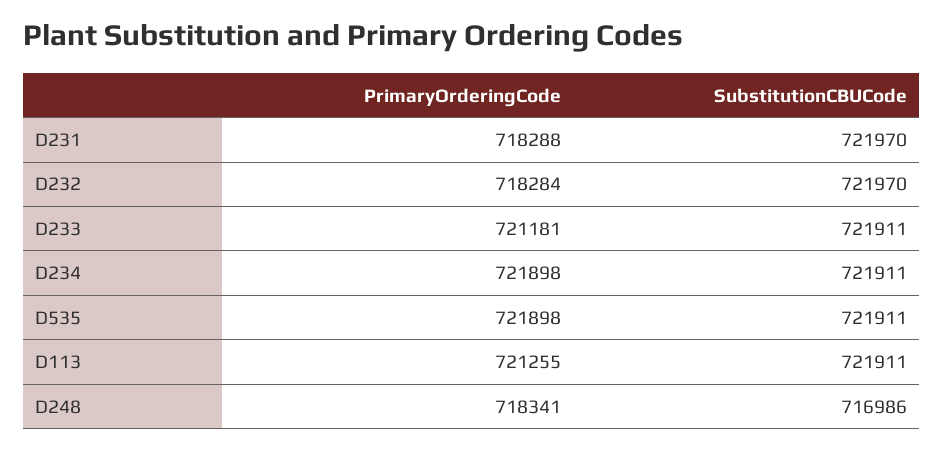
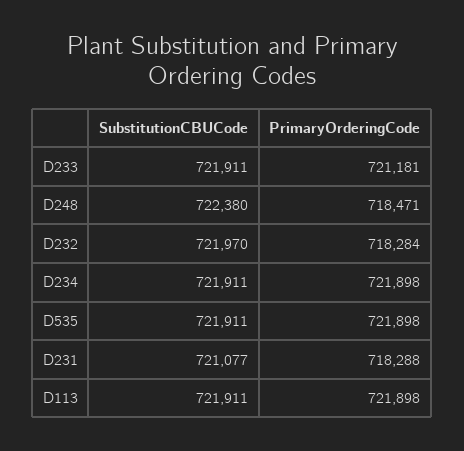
SubstitutionCBUCode, D231: 721970 -> 721077
PrimaryOrderingCode, D113: 721255 -> 721898
PrimaryOrderingCode, D248: 718341 -> 718471
SubstitutionCBUCode, D248: 716986 -> 722380

